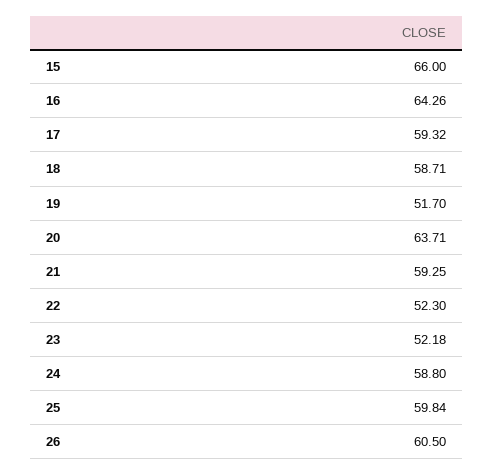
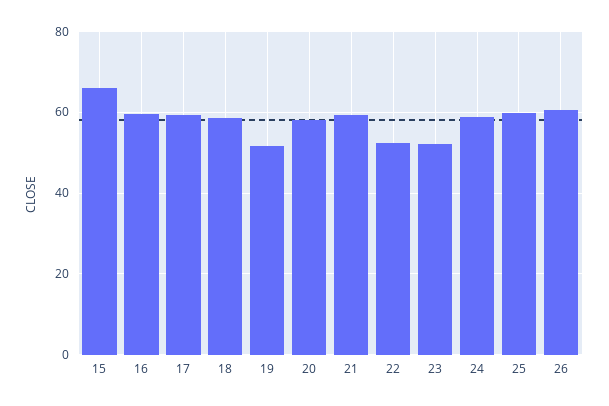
16: 64.26 -> 60
20: 63.71 -> 58

